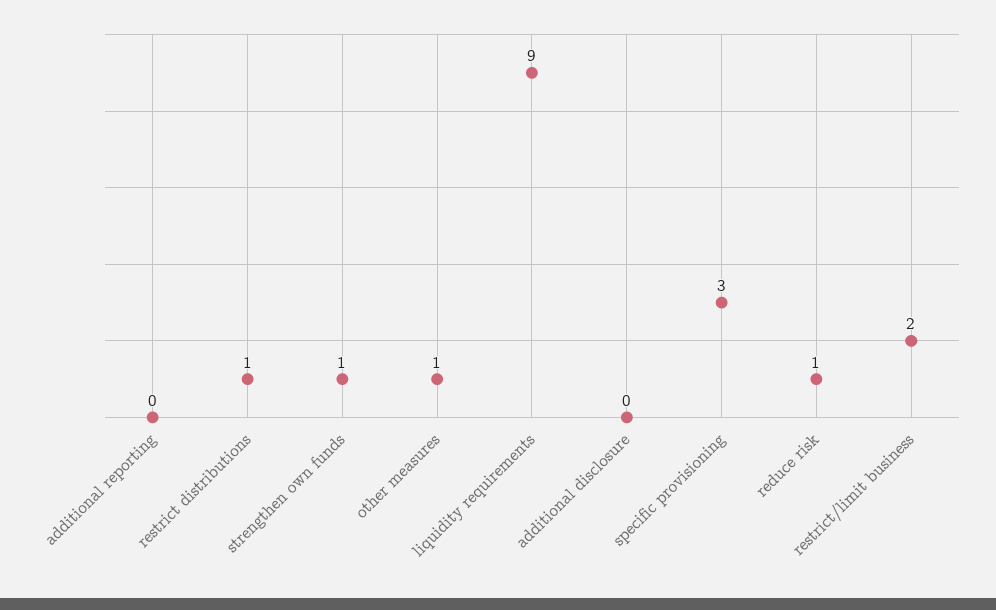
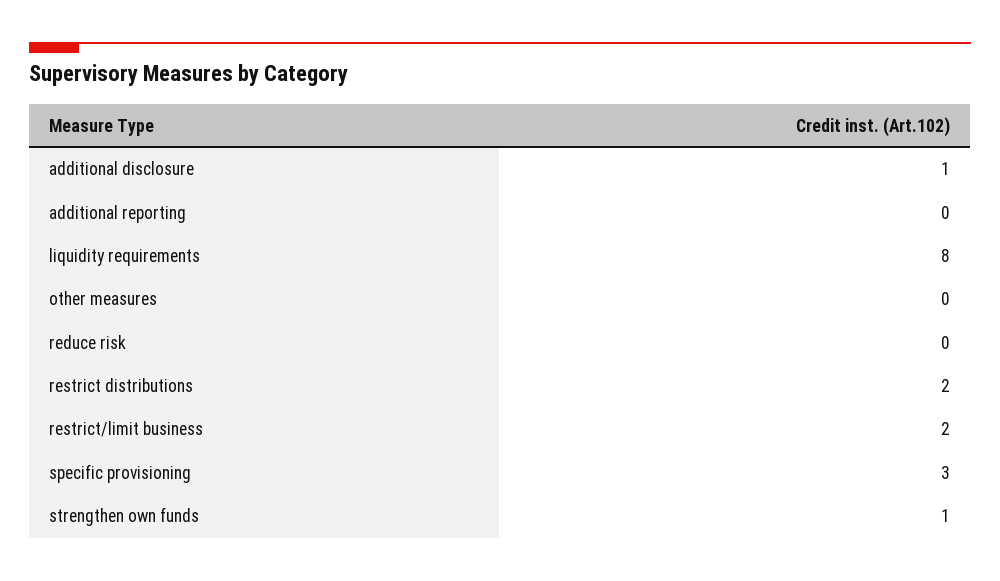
restrict distributions: 1 -> 2
other measures: 1 -> 0
liquidity requirements: 9 -> 8
additional disclosure: 0 -> 1
reduce risk: 1 -> 0

